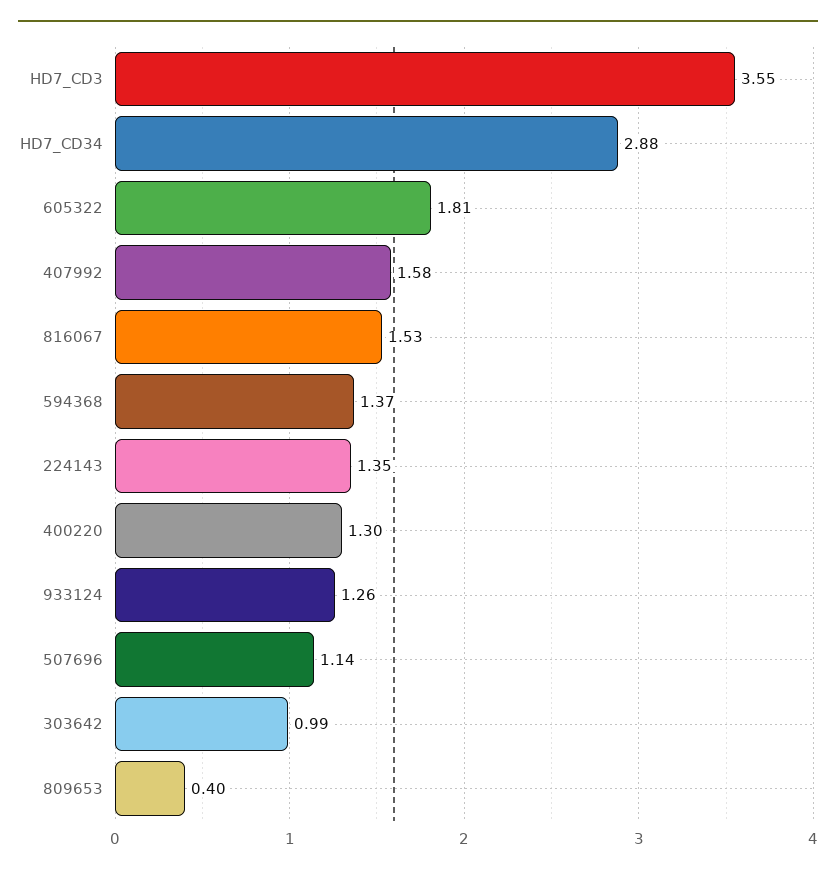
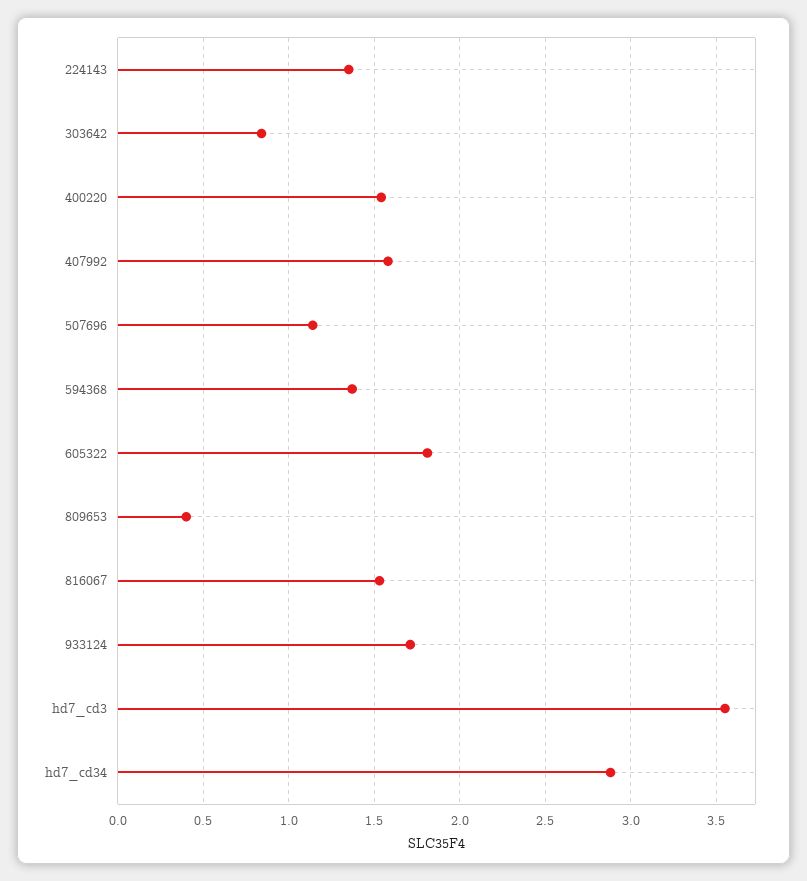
400220: 1.3 -> 1.55
933124: 1.26 -> 1.7
303642: 0.99 -> 0.85

